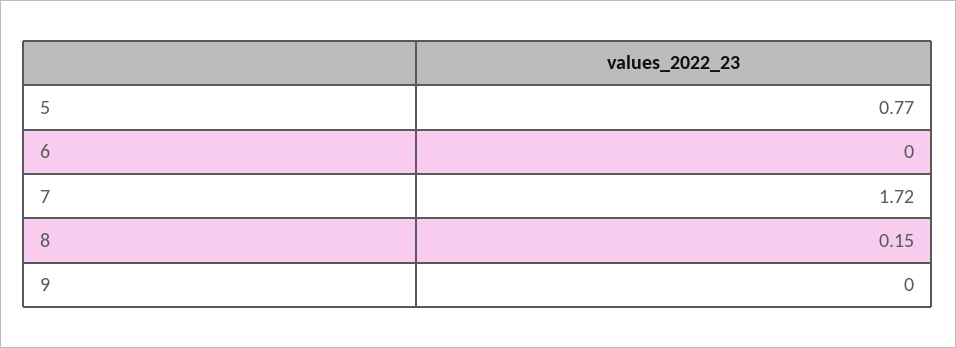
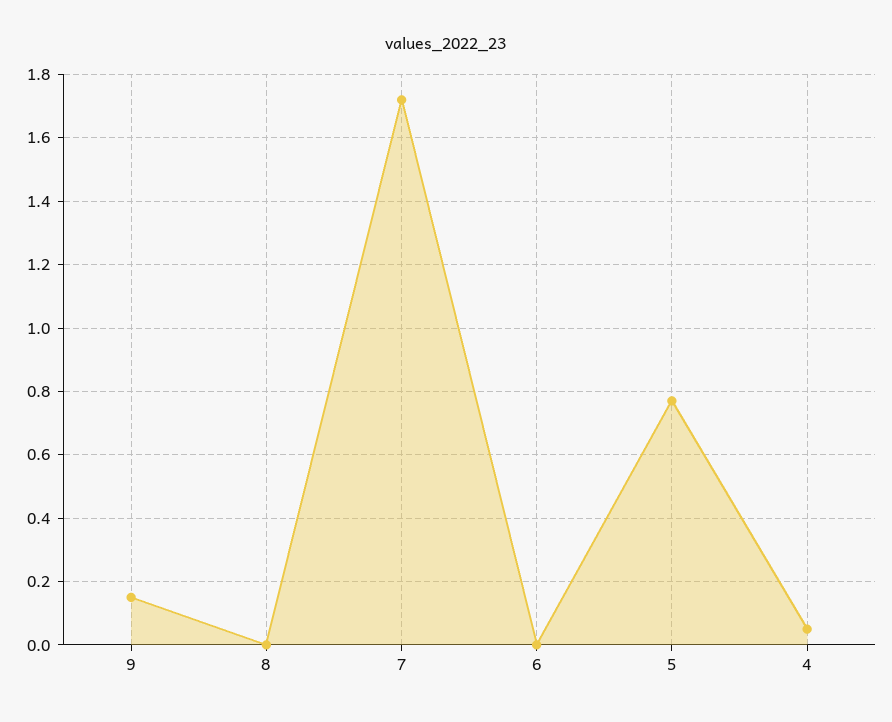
8: 0.15 -> 0
9: 0 -> 0.15
4: none -> 0.05

